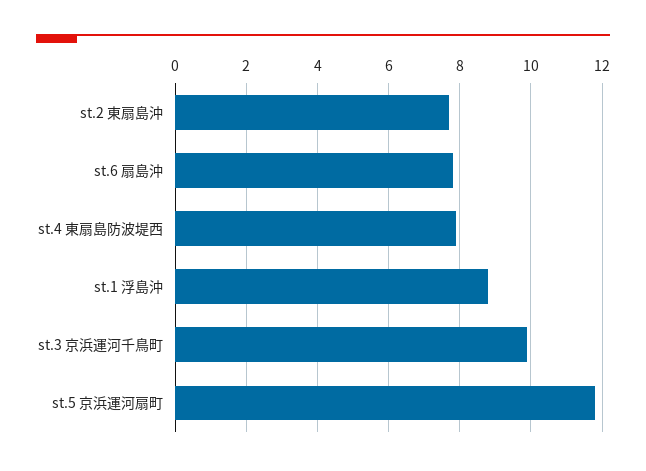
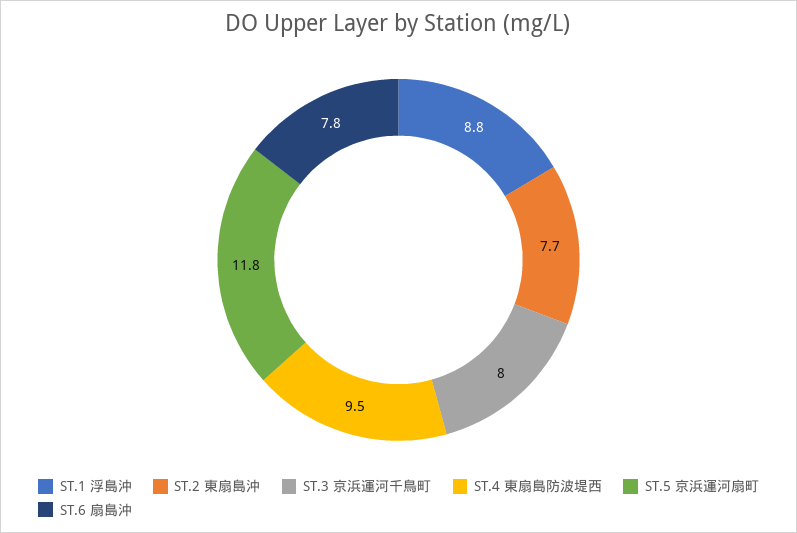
st.4 東扇島防波堤西: 8 -> 9.5
st.3 京浜運河千鳥町: 10 -> 8

